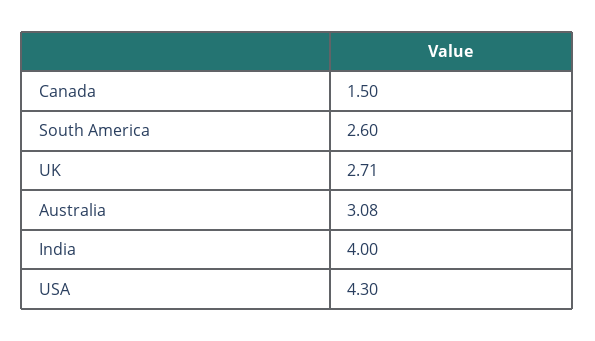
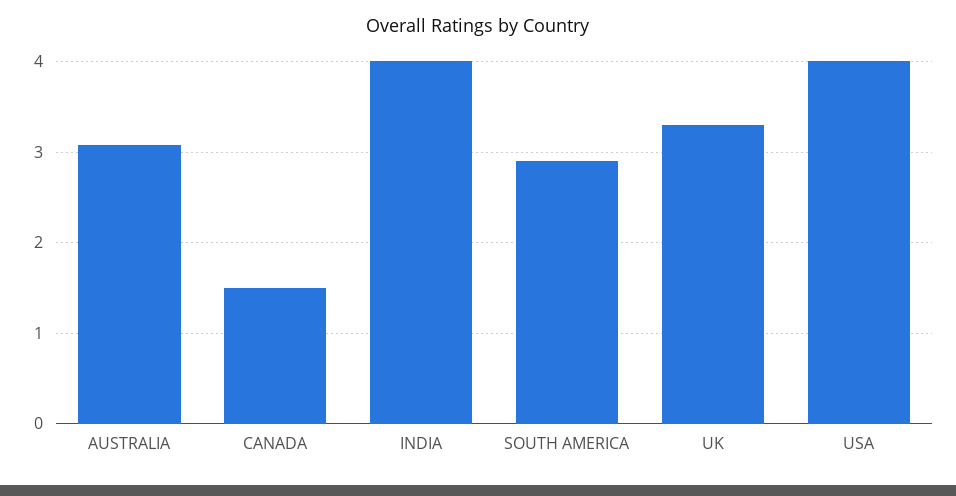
South America: 2.6 -> 2.9
UK: 2.71 -> 3.3
USA: 4.3 -> 4

